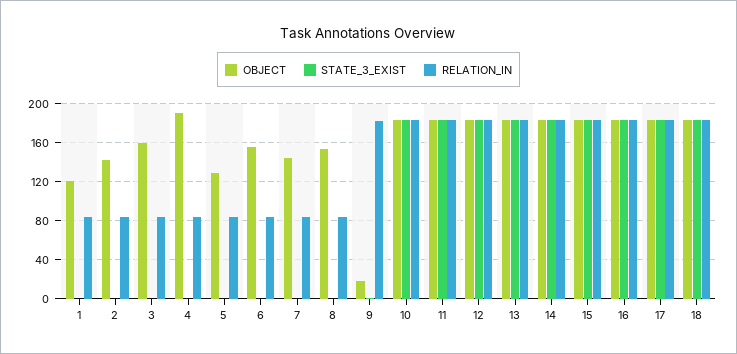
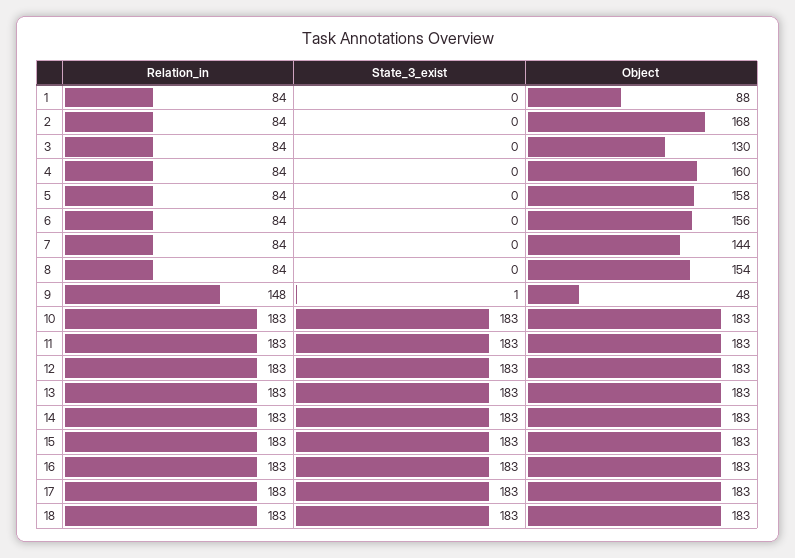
OBJECT, 1: 120 -> 88
OBJECT, 2: 140 -> 168
OBJECT, 3: 160 -> 130
OBJECT, 4: 190 -> 160
OBJECT, 5: 130 -> 158
OBJECT, 9: 20 -> 48
RELATION_IN, 9: 180 -> 148

